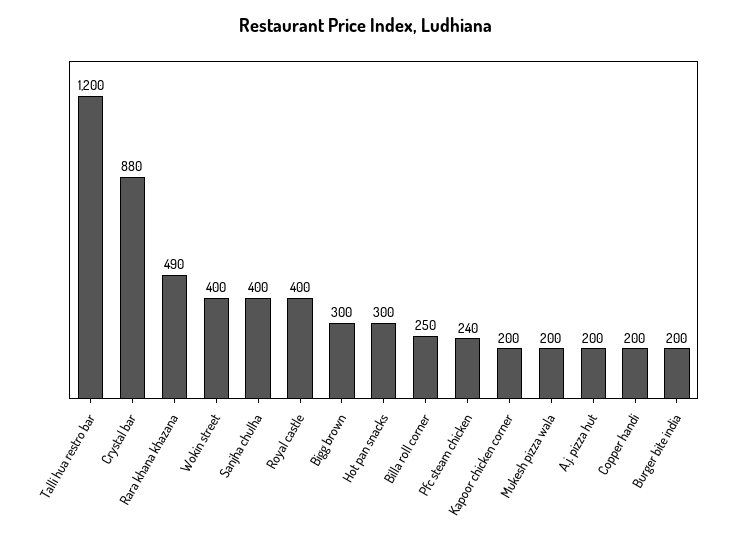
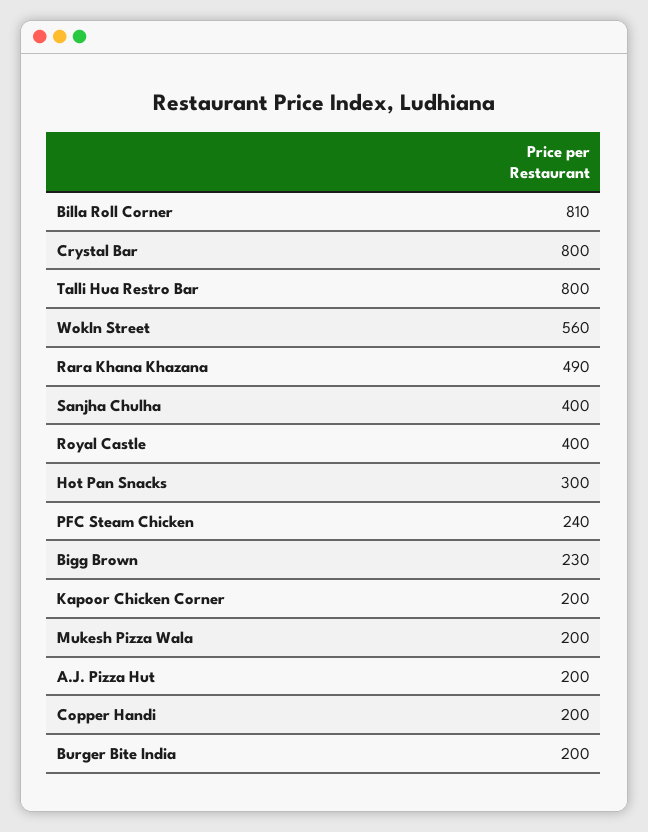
Talli hua restro bar: 1200 -> 800
Crystal bar: 880 -> 800
Wokin street: 400 -> 560
Bigg brown: 300 -> 230
Billa roll corner: 250 -> 810

